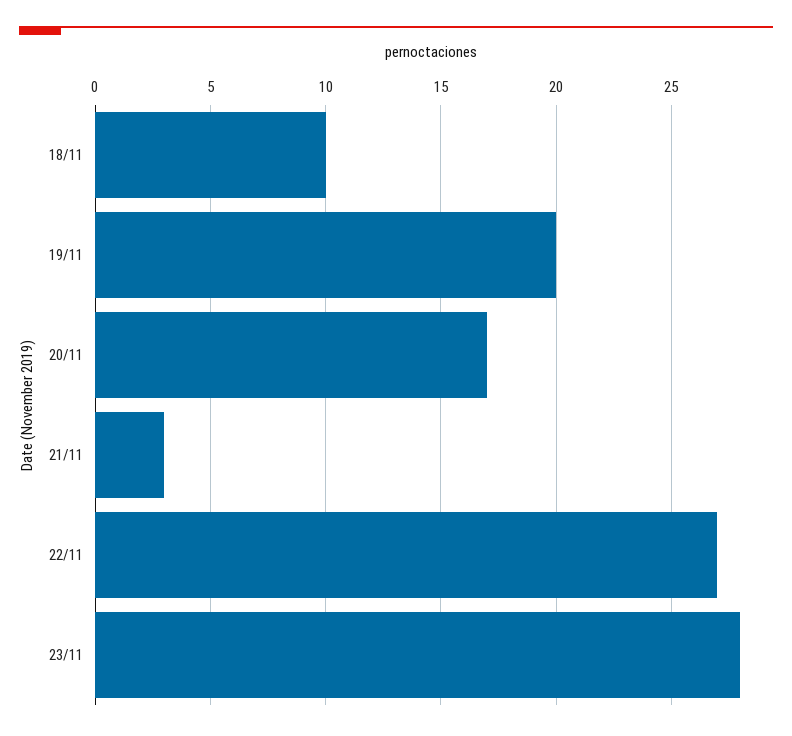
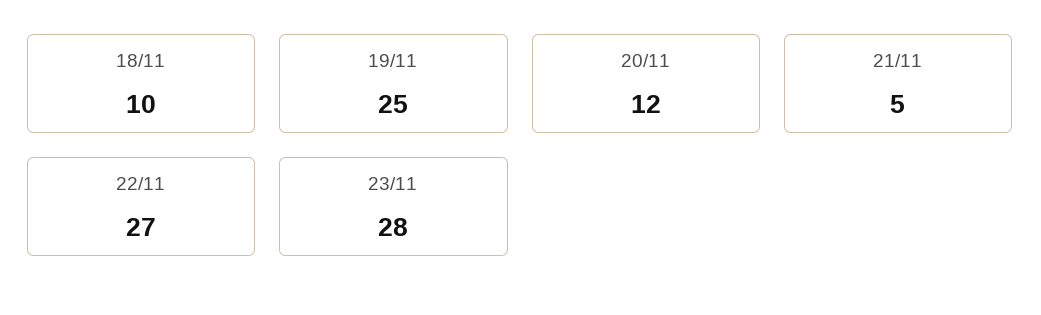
19/11: 20 -> 25
20/11: 17 -> 12
21/11: 3 -> 5

